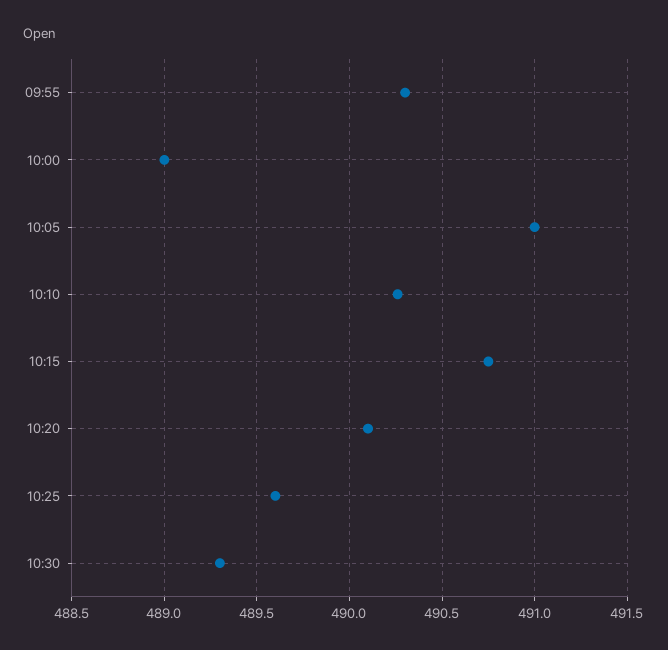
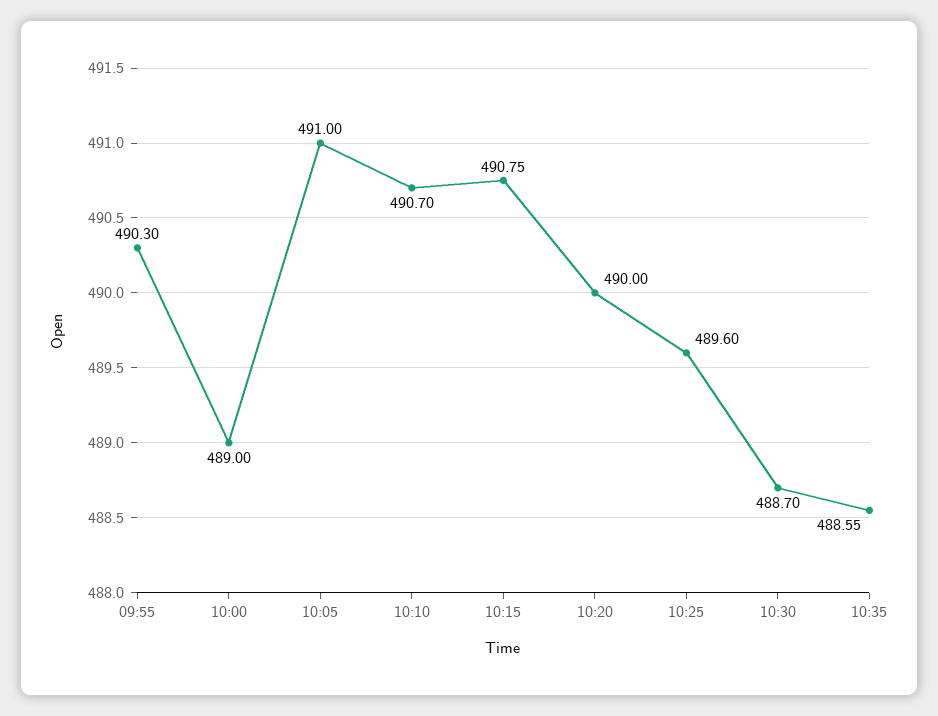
10:10: 490.25 -> 490.7
10:20: 490.1 -> 490
10:30: 489.3 -> 488.7
10:35: none -> 488.55

